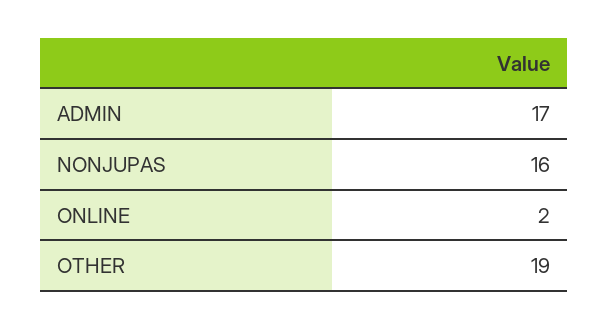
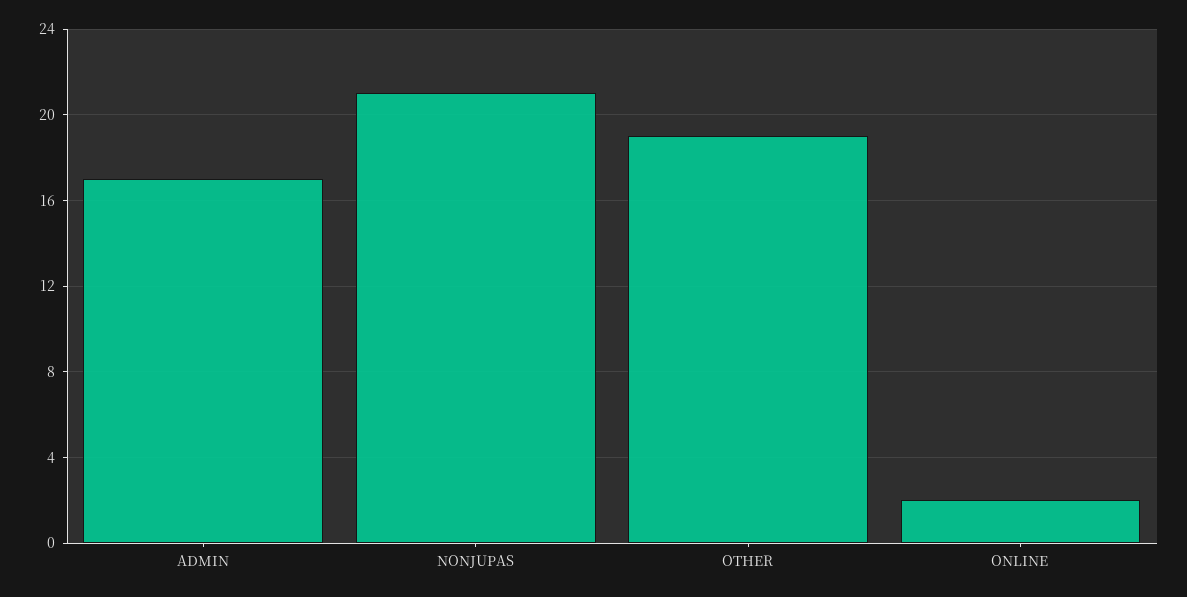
NONJUPAS: 16 -> 21

